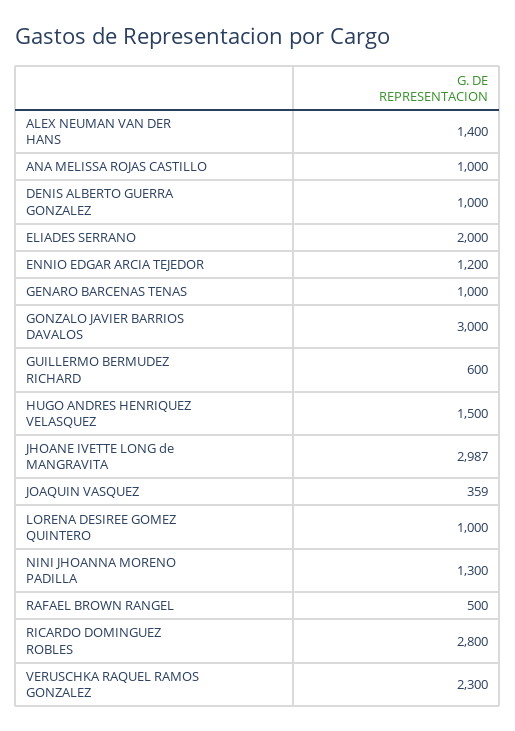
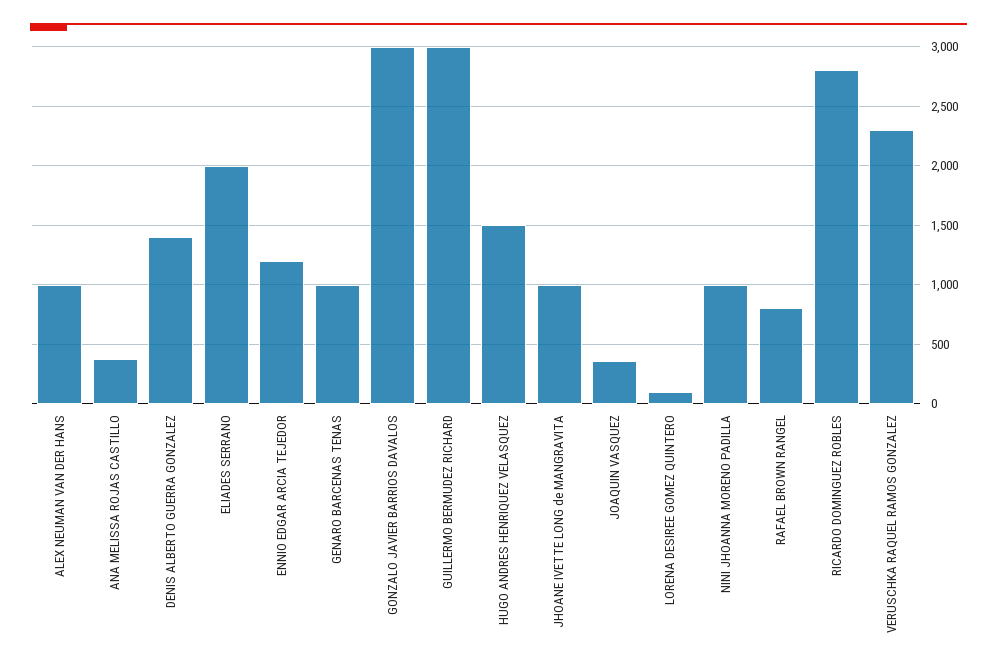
ALEX NEUMAN VAN DER HANS: 1400 -> 1000
ANA MELISSA ROJAS CASTILLO: 1000 -> 400
DENIS ALBERTO GUERRA GONZALEZ: 1000 -> 1400
GUILLERMO BERMUDEZ RICHARD: 600 -> 3000
JHOANE IVETTE LONG de MANGRAVITA: 2987 -> 1000
LORENA DESIREE GOMEZ QUINTERO: 1000 -> 100
NINI JHOANNA MORENO PADILLA: 1300 -> 1000
RAFAEL BROWN RANGEL: 500 -> 800

